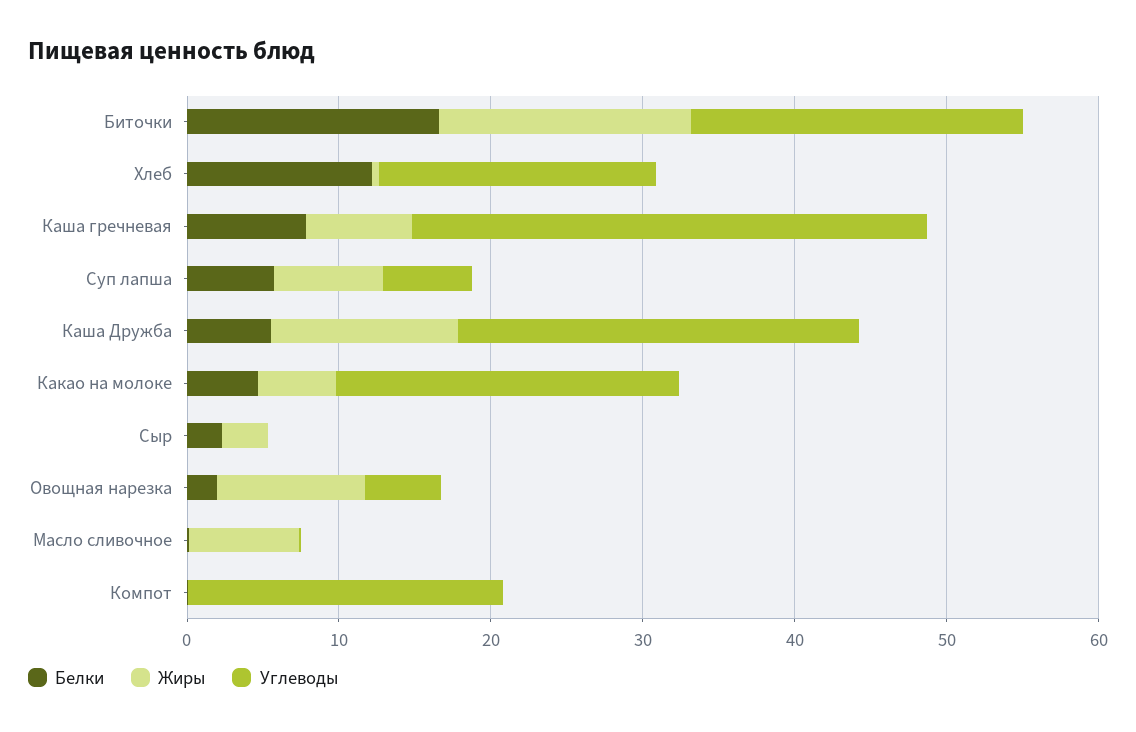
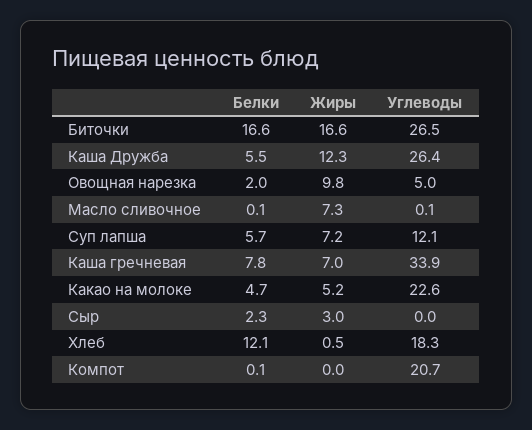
Углеводы, Биточки: 22 -> 26.5
Углеводы, Суп лапша: 6 -> 12.1

